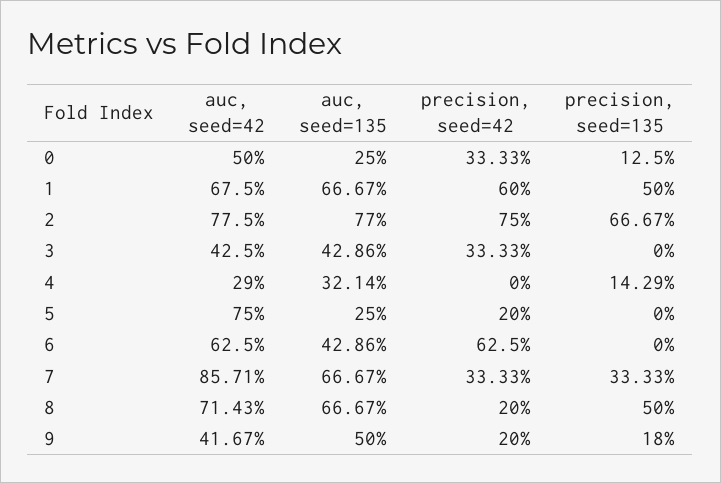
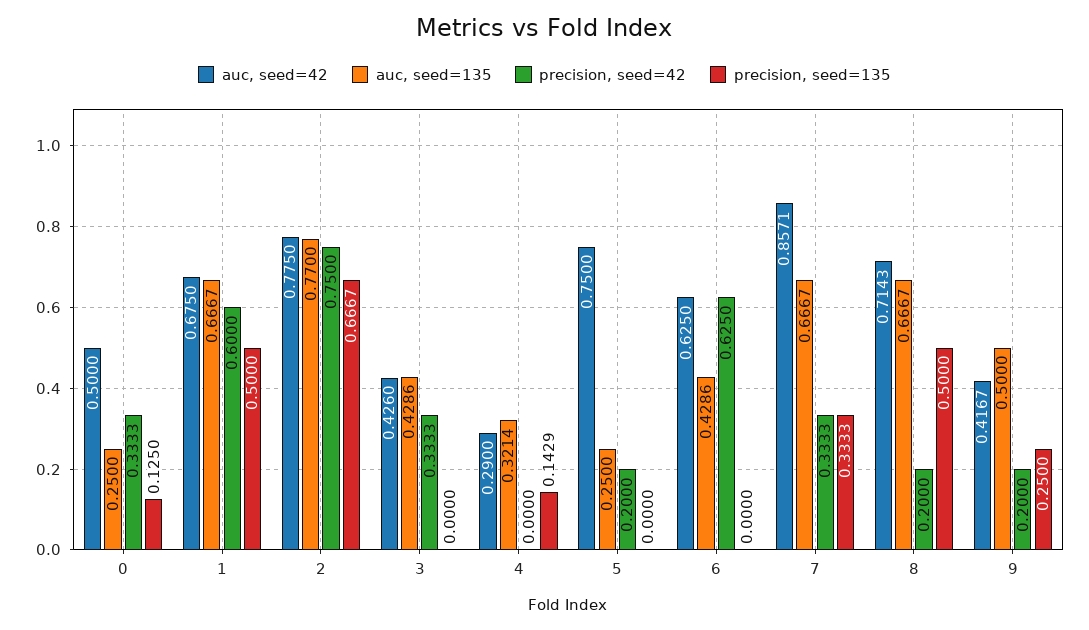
auc, seed=42, 3: 0.425 -> 0.426
precision, seed=135, 9: 0.18 -> 0.25

